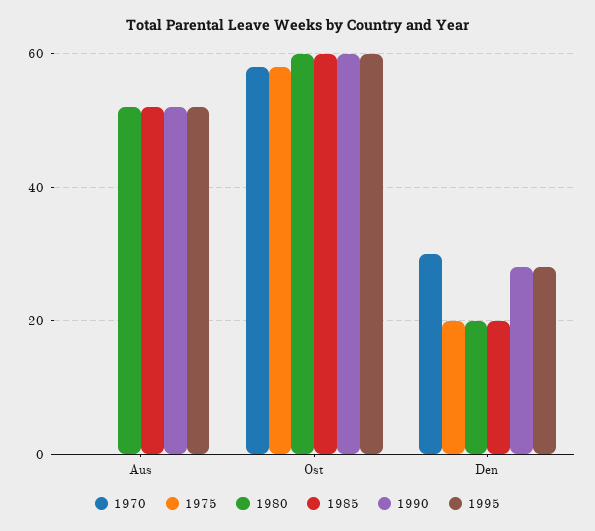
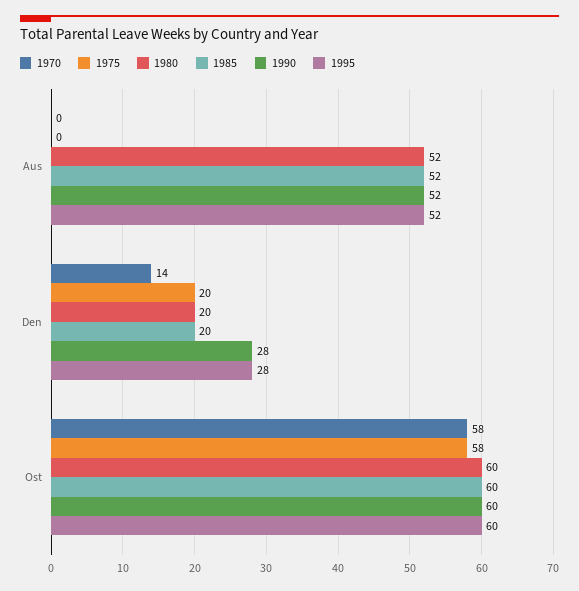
1970, Den: 30 -> 14

